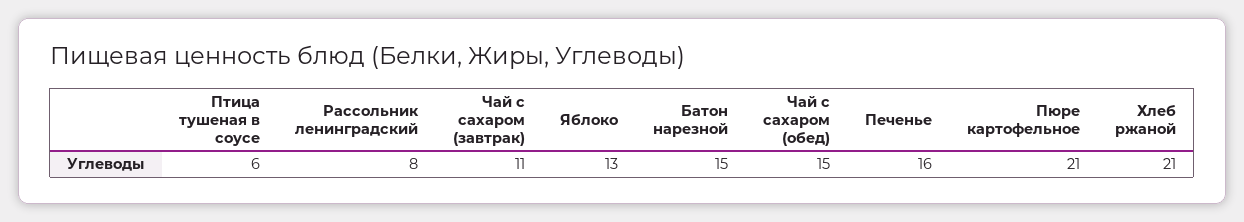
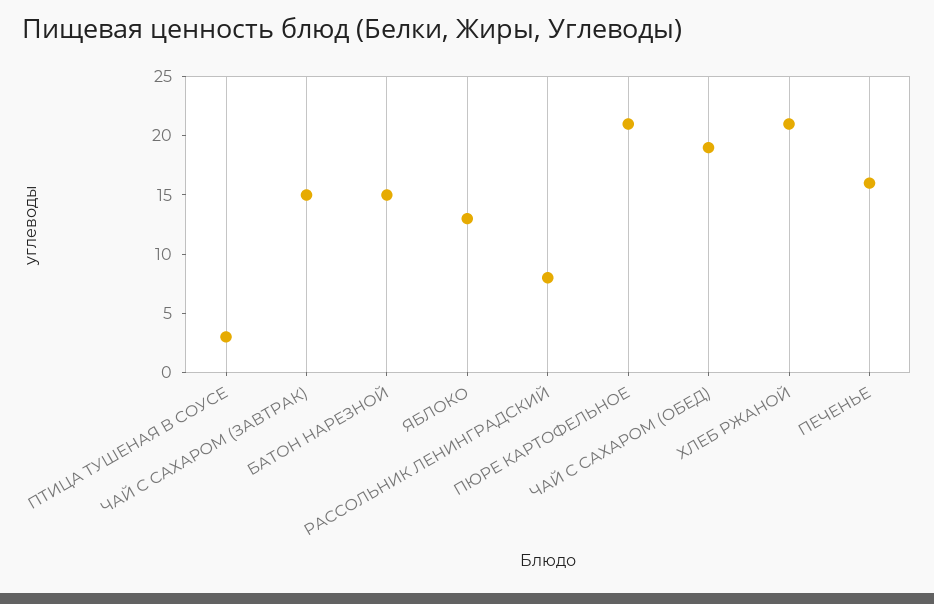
Птица тушеная в соусе: 6 -> 3
Чай с сахаром (завтрак): 11 -> 15
Чай с сахаром (обед): 15 -> 19

